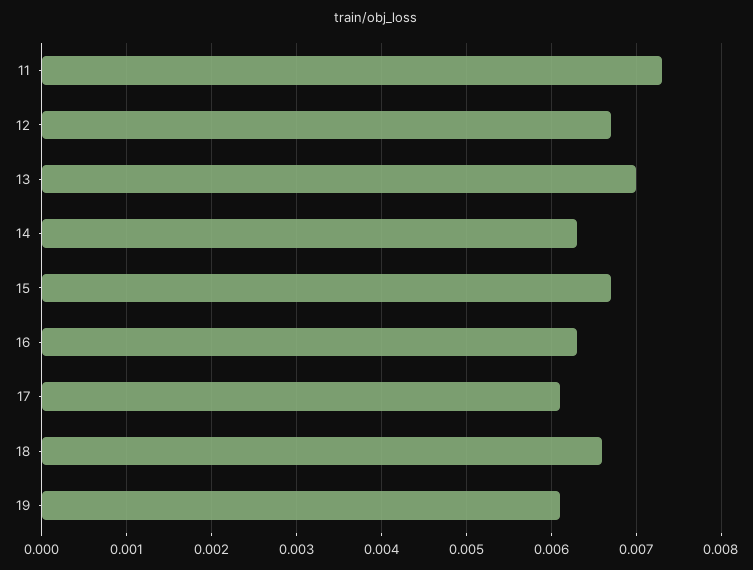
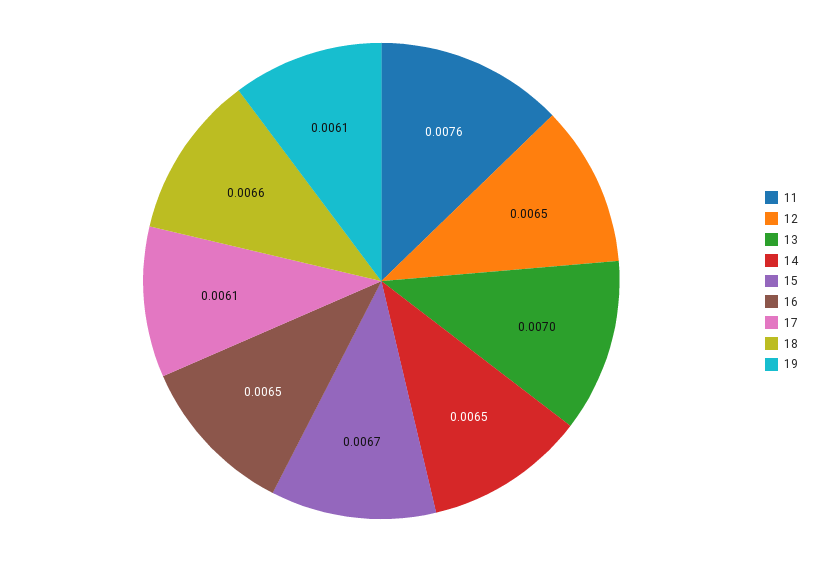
11: 0.0073 -> 0.0076
12: 0.0067 -> 0.0065
14: 0.0063 -> 0.0065
16: 0.0063 -> 0.0065

